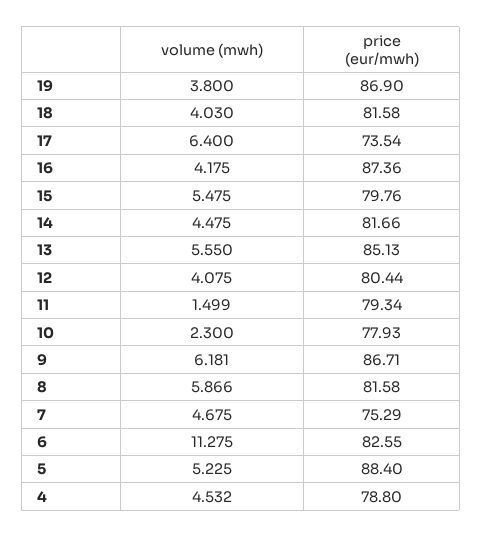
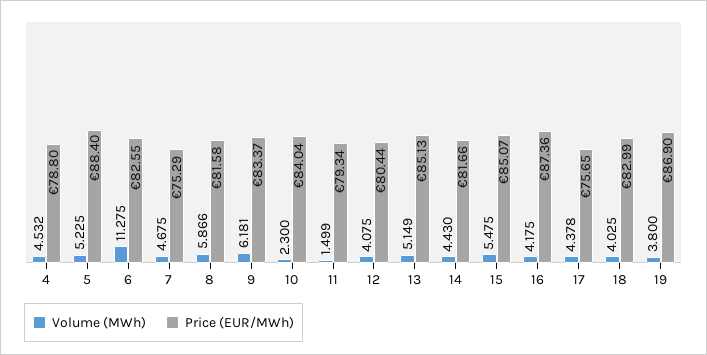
volume (mwh), 18: 4.03 -> 4.025
price (eur/mwh), 18: 81.58 -> 82.99
volume (mwh), 17: 6.4 -> 4.378
price (eur/mwh), 17: 73.54 -> 75.65
price (eur/mwh), 15: 79.76 -> 85.07
volume (mwh), 14: 4.475 -> 4.43
volume (mwh), 13: 5.55 -> 5.149
price (eur/mwh), 10: 77.93 -> 84.04
price (eur/mwh), 9: 86.71 -> 83.37

